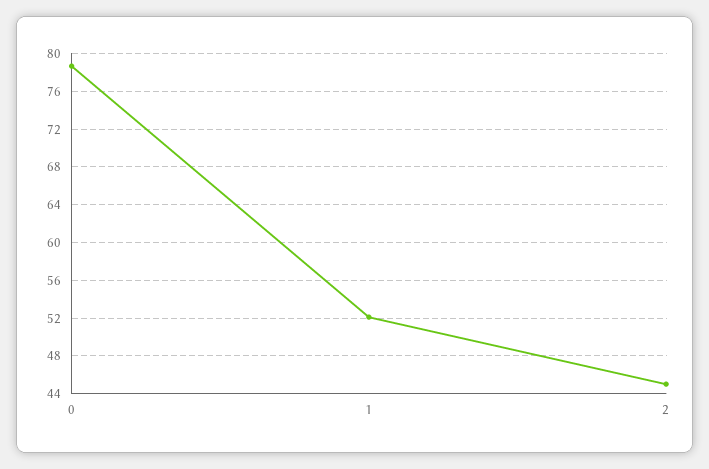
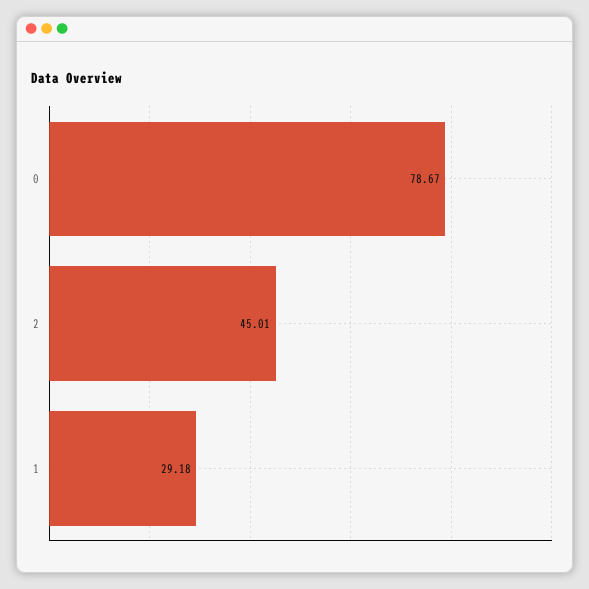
1: 52 -> 29.18

